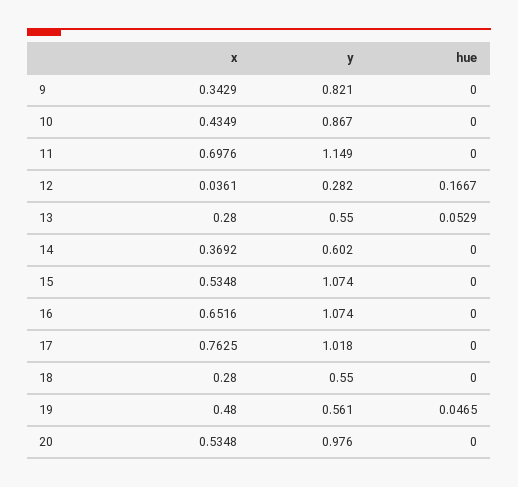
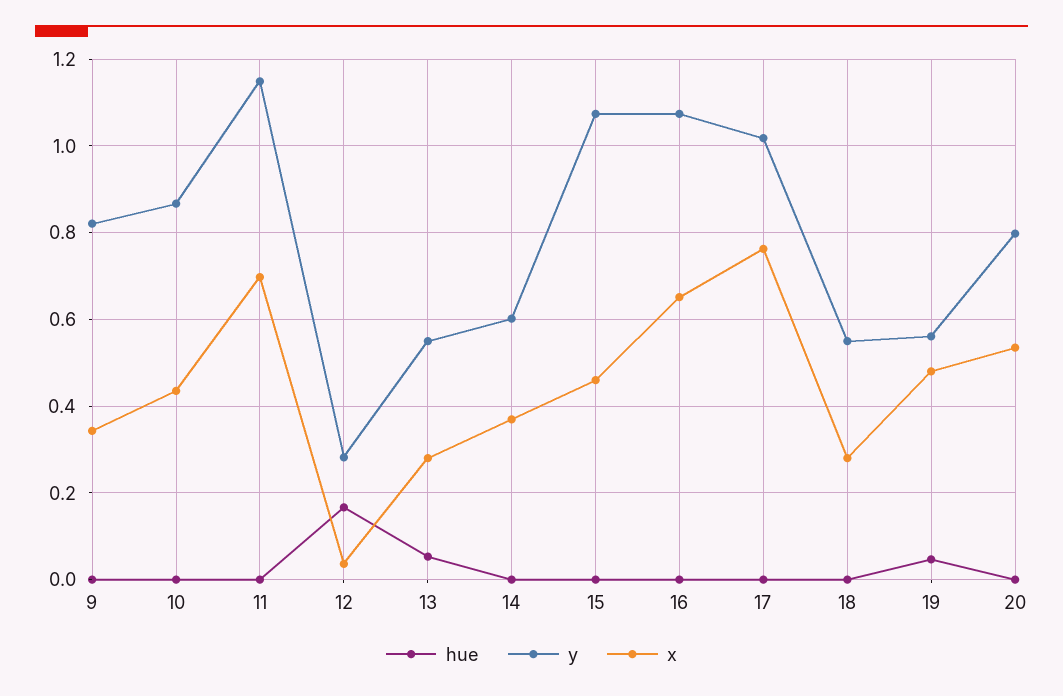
x, 15: 0.5348 -> 0.46
y, 20: 0.976 -> 0.8

